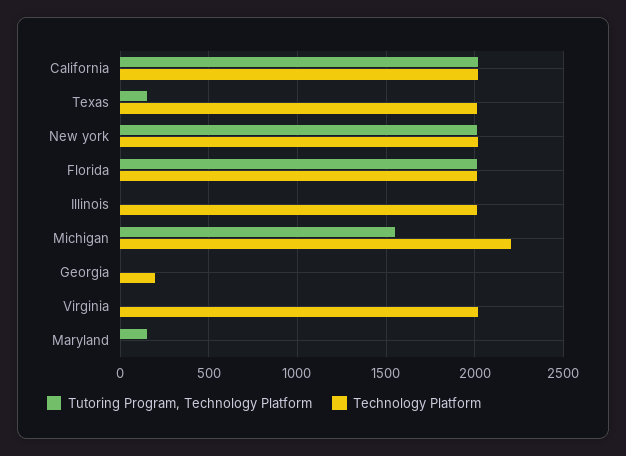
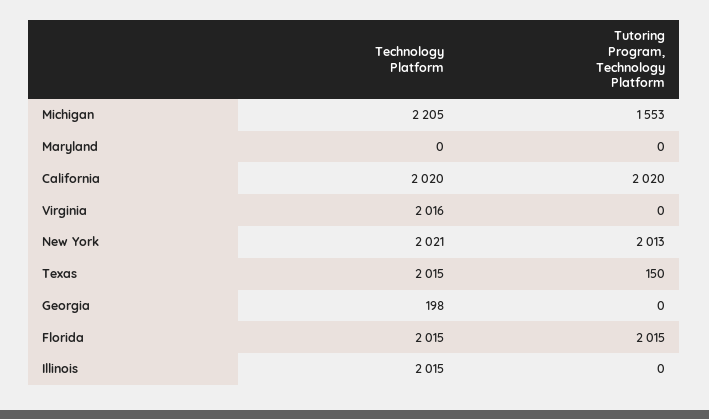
Tutoring Program, Technology Platform, Maryland: 150 -> 0

